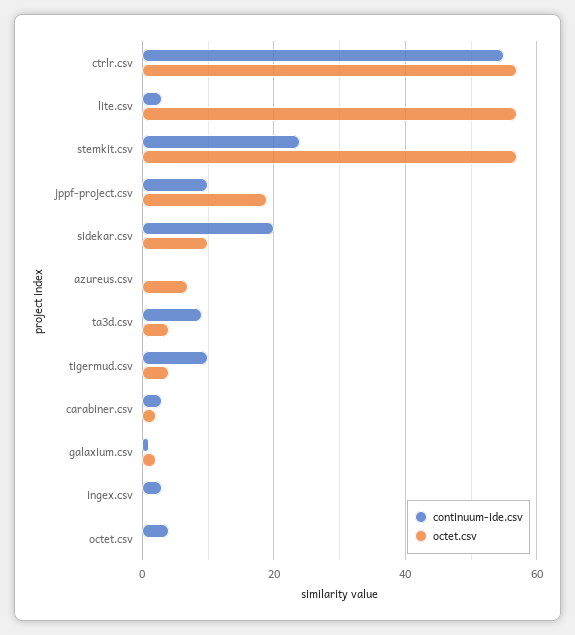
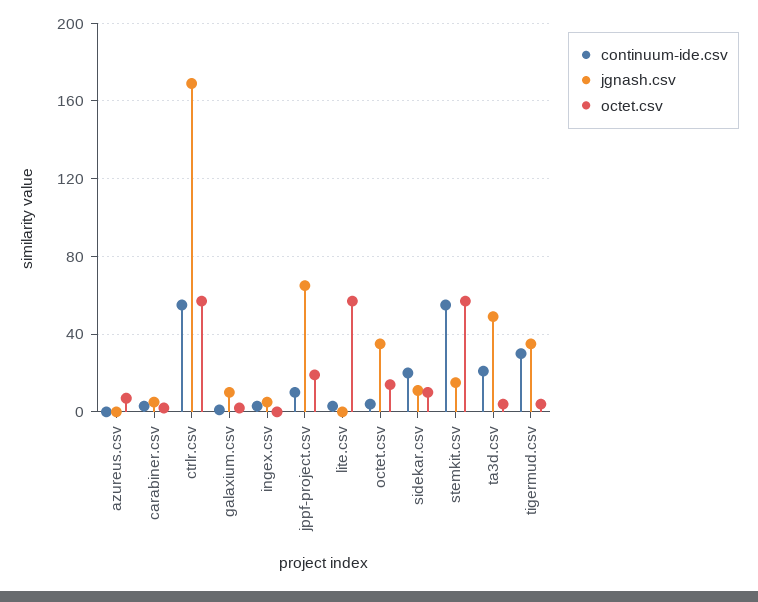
continuum-ide.csv, stemkit.csv: 25 -> 55
continuum-ide.csv, ta3d.csv: 10 -> 20
continuum-ide.csv, tigermud.csv: 10 -> 30
octet.csv, octet.csv: 0 -> 15
jgnash.csv, azureus.csv: none -> 0
jgnash.csv, carabiner.csv: none -> 5
jgnash.csv, ctrlr.csv: none -> 170
jgnash.csv, galaxium.csv: none -> 10
jgnash.csv, ingex.csv: none -> 5
jgnash.csv, jppf-project.csv: none -> 65
jgnash.csv, lite.csv: none -> 0
jgnash.csv, octet.csv: none -> 35
jgnash.csv, sidekar.csv: none -> 10
jgnash.csv, stemkit.csv: none -> 15
jgnash.csv, ta3d.csv: none -> 50
jgnash.csv, tigermud.csv: none -> 35

